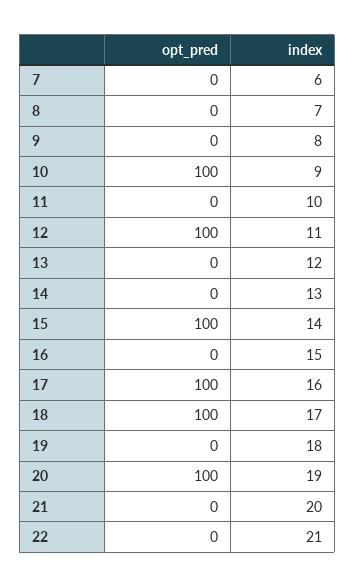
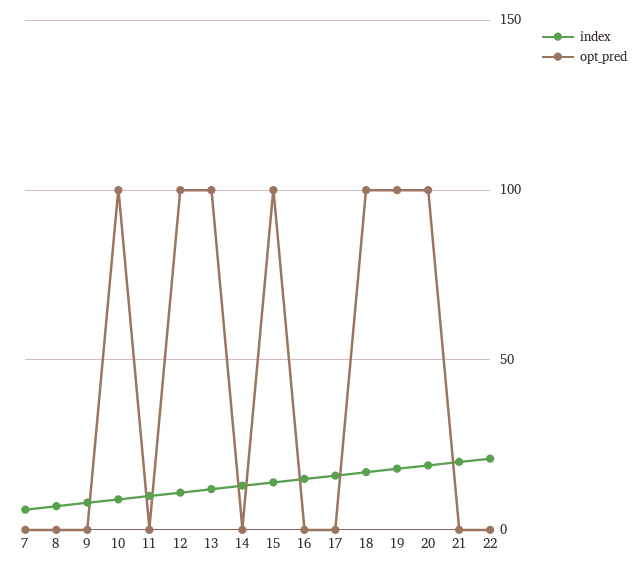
opt_pred, 13: 0 -> 100
opt_pred, 17: 100 -> 0
opt_pred, 19: 0 -> 100

